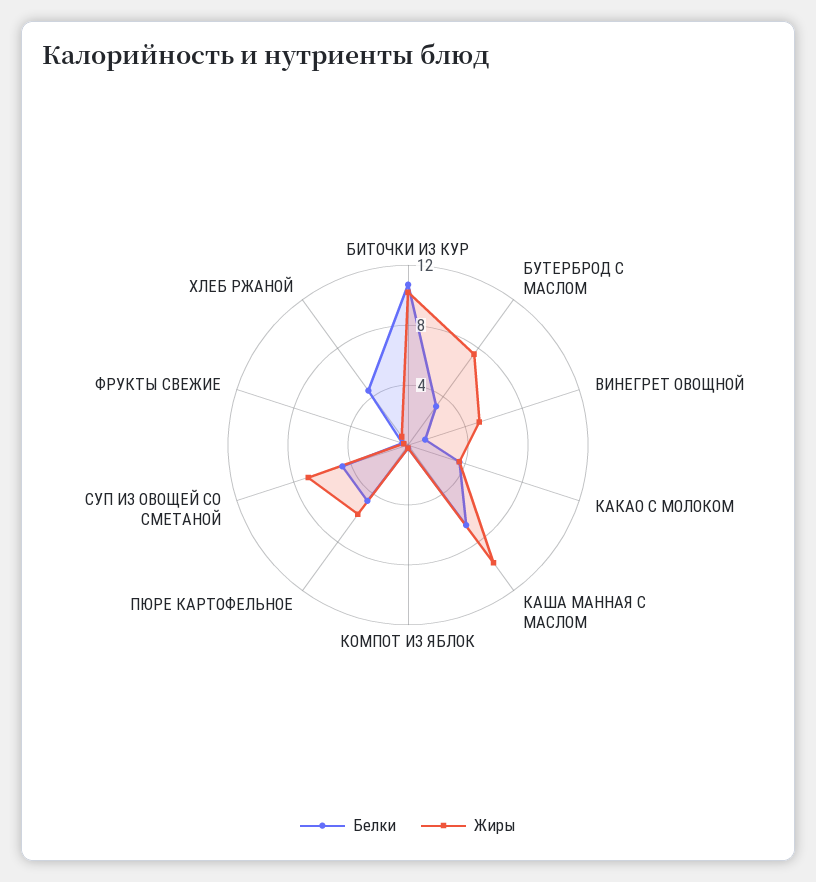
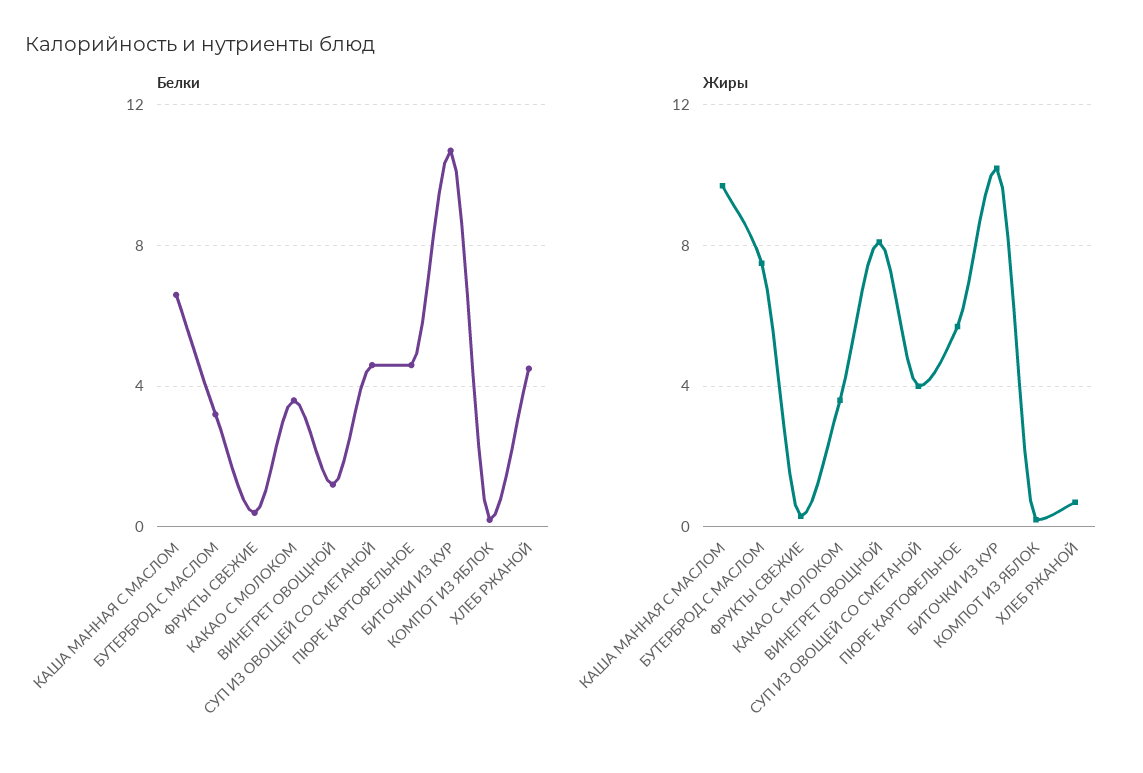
Жиры, ВИНЕГРЕТ ОВОЩНОЙ: 5 -> 8
Жиры, СУП ИЗ ОВОЩЕЙ СО СМЕТАНОЙ: 7 -> 4

